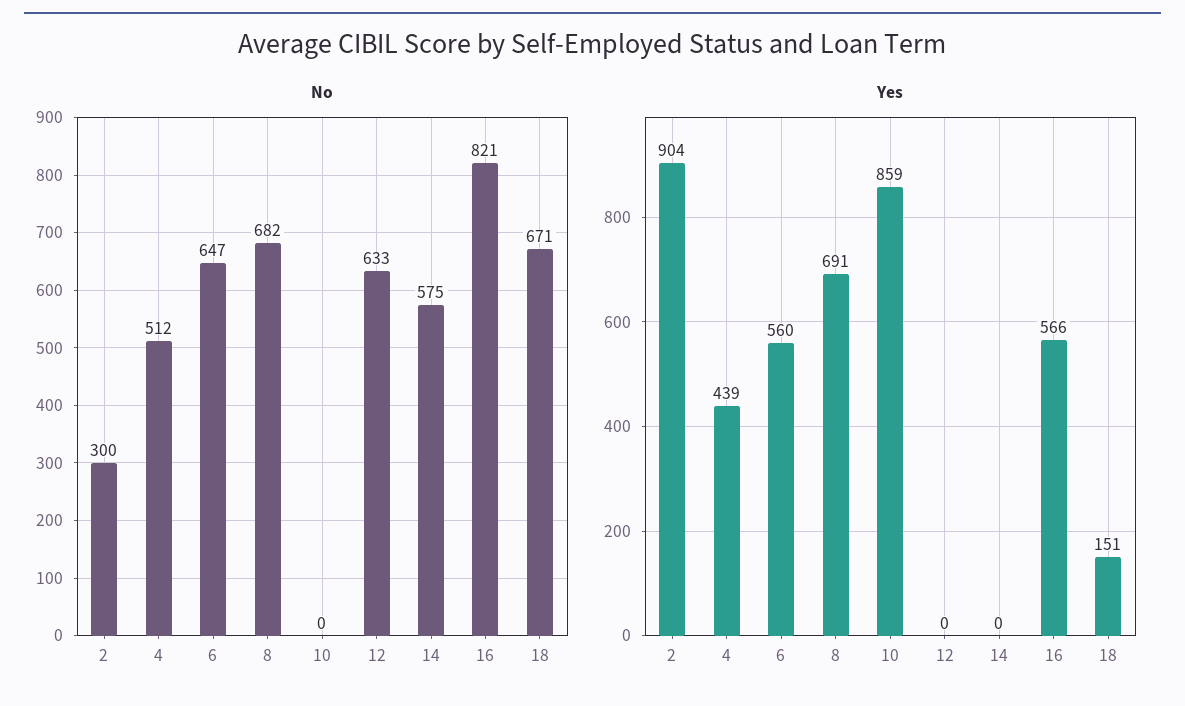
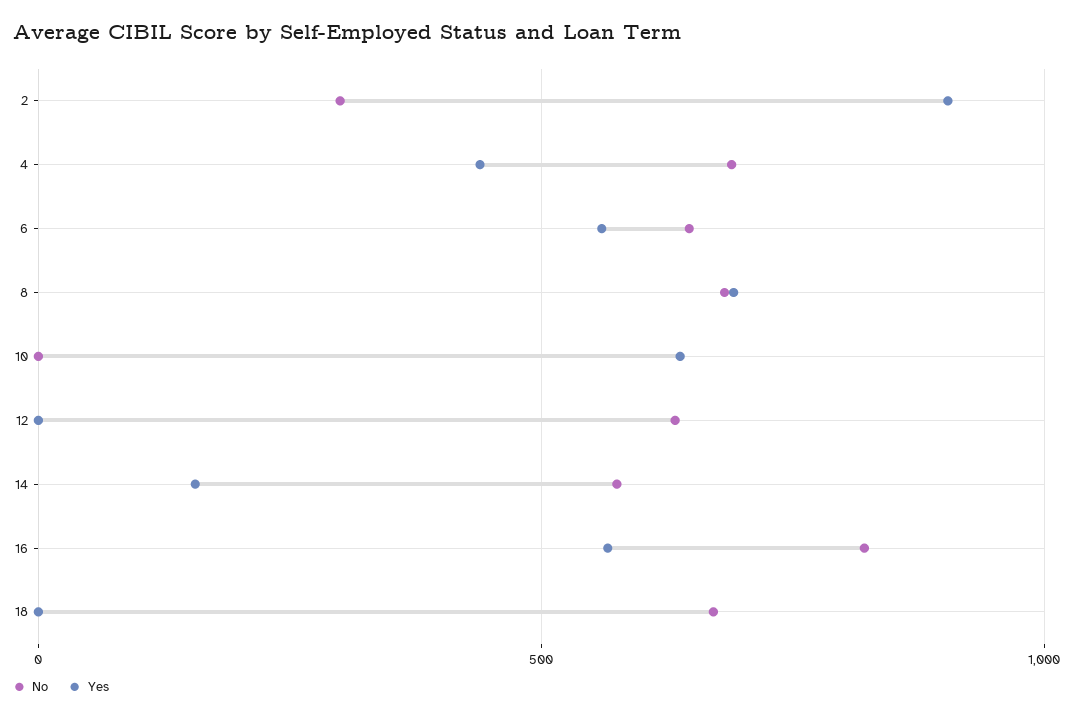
No, 4: 512 -> 700
Yes, 10: 859 -> 650
Yes, 14: 0 -> 150
Yes, 18: 151 -> 0

